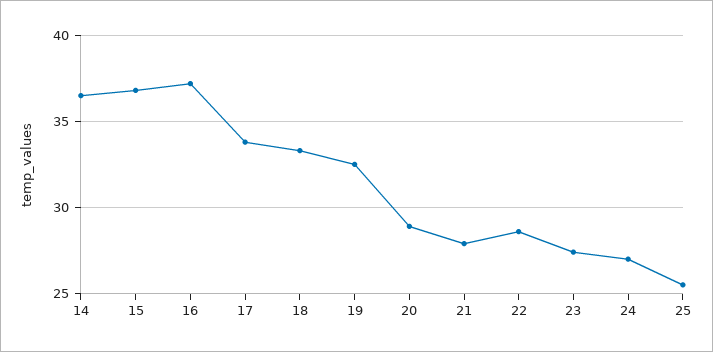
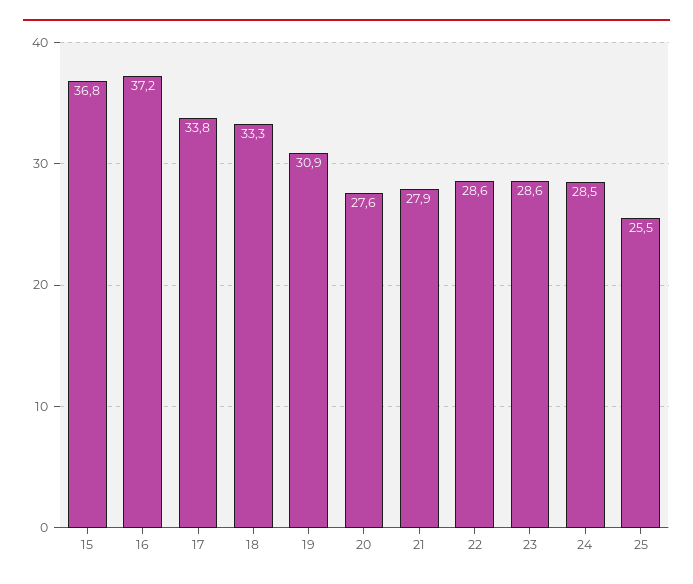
14: 36.5 -> none
19: 32.5 -> 30.9
20: 29 -> 27.6
23: 27.5 -> 28.6
24: 27 -> 28.5

